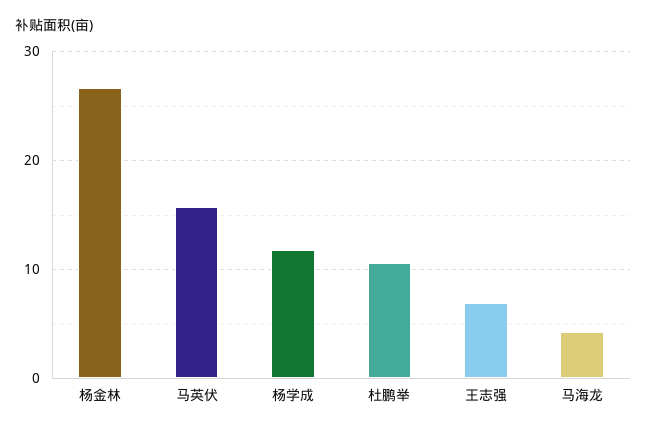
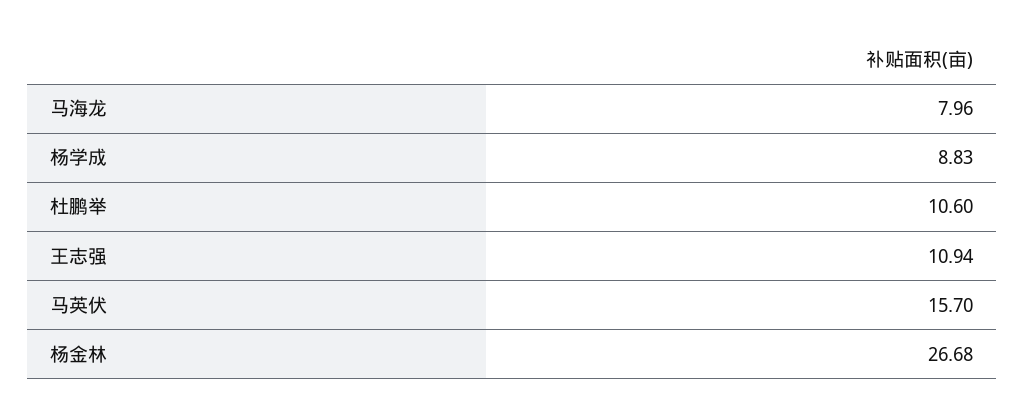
杨学成: 12 -> 8.83
王志强: 7 -> 10.94
马海龙: 4 -> 7.96

